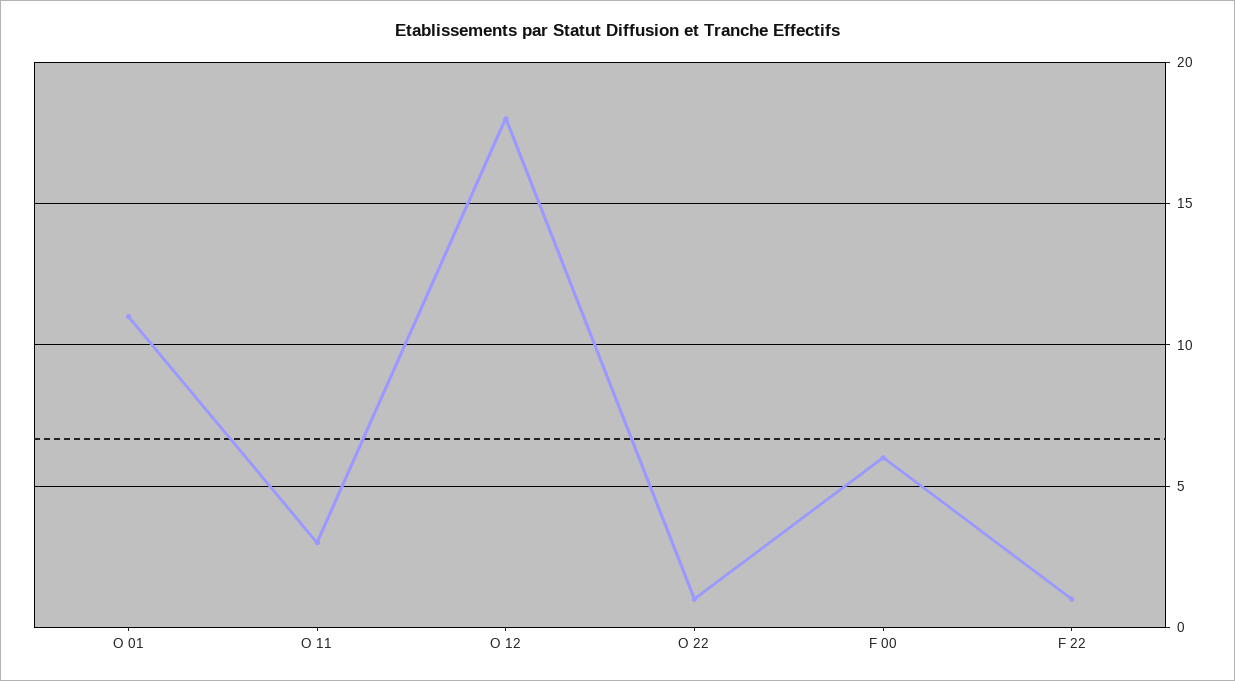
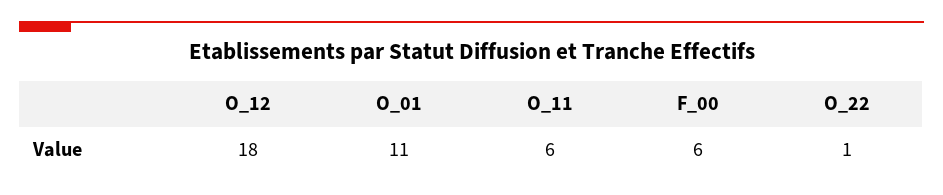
O 11: 3 -> 6
F 22: 1 -> none

